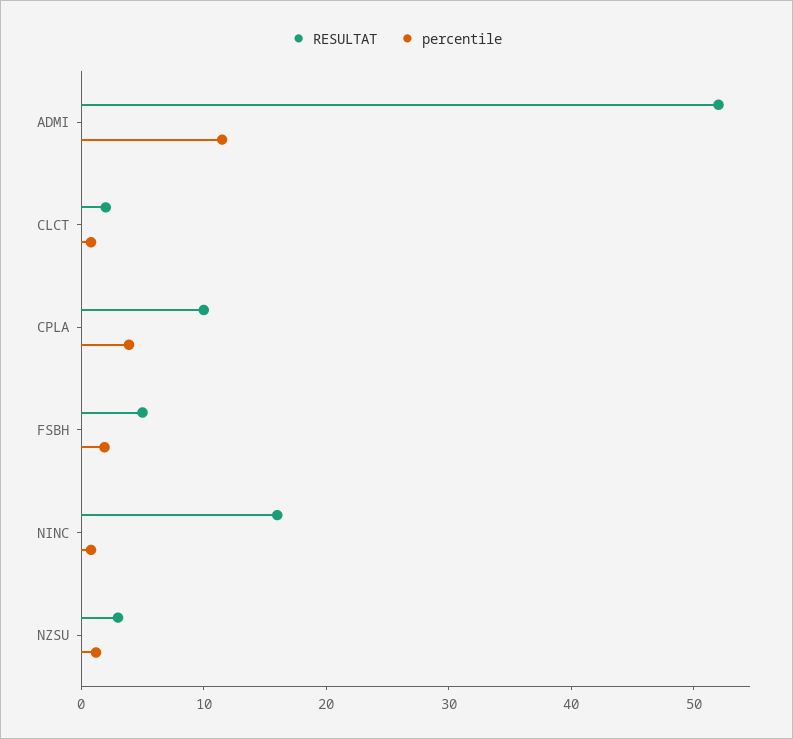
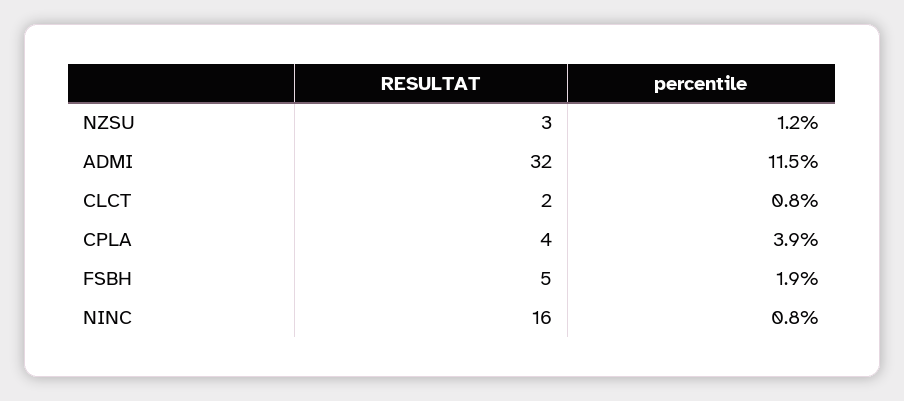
RESULTAT, ADMI: 52 -> 32
RESULTAT, CPLA: 10 -> 4

